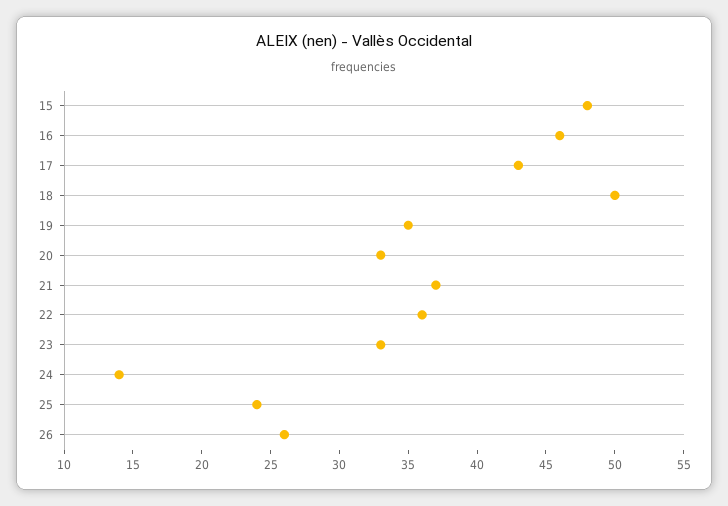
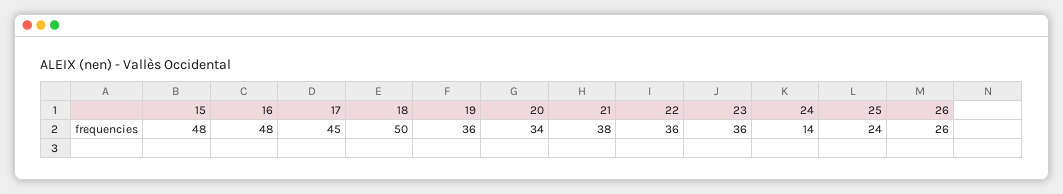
16: 46 -> 48
17: 43 -> 45
19: 35 -> 36
20: 33 -> 34
21: 37 -> 38
23: 33 -> 36

